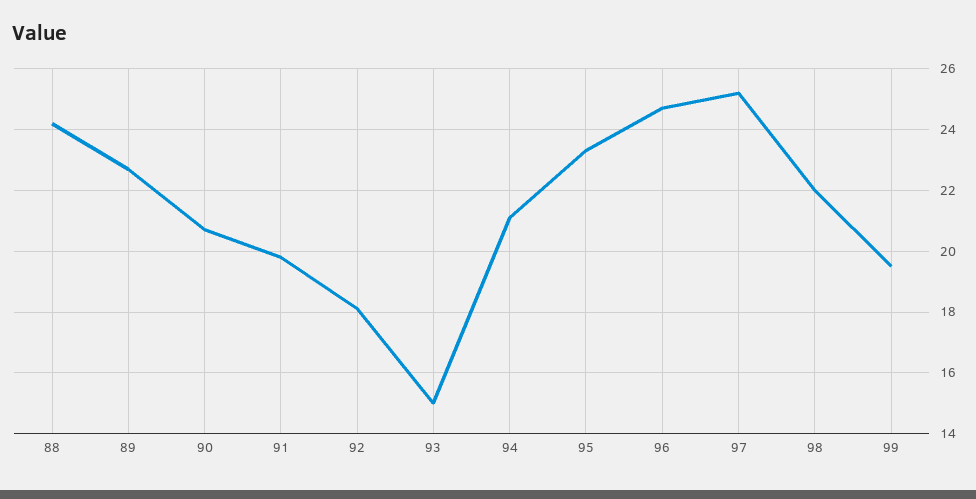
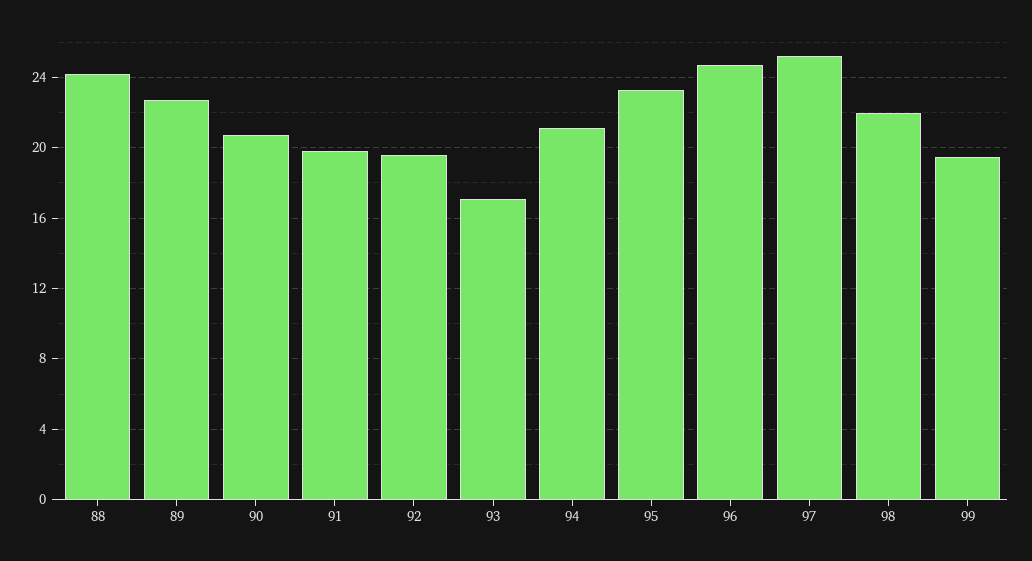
92: 18 -> 19.5
93: 15 -> 17

